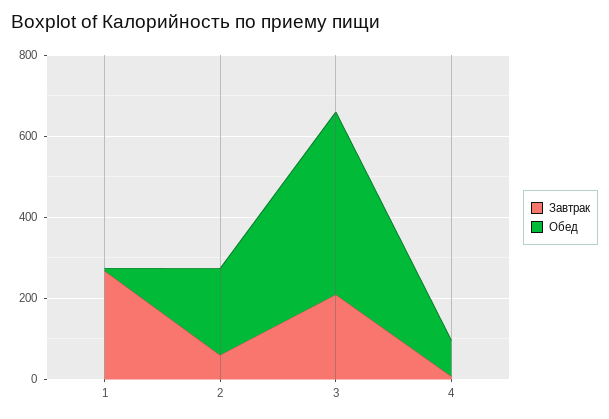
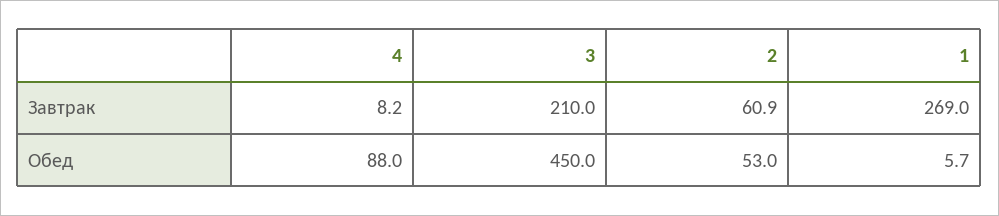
Обед, 2: 200 -> 53

